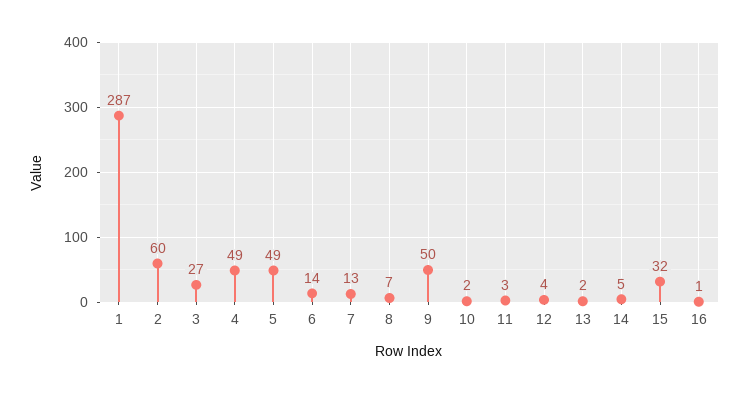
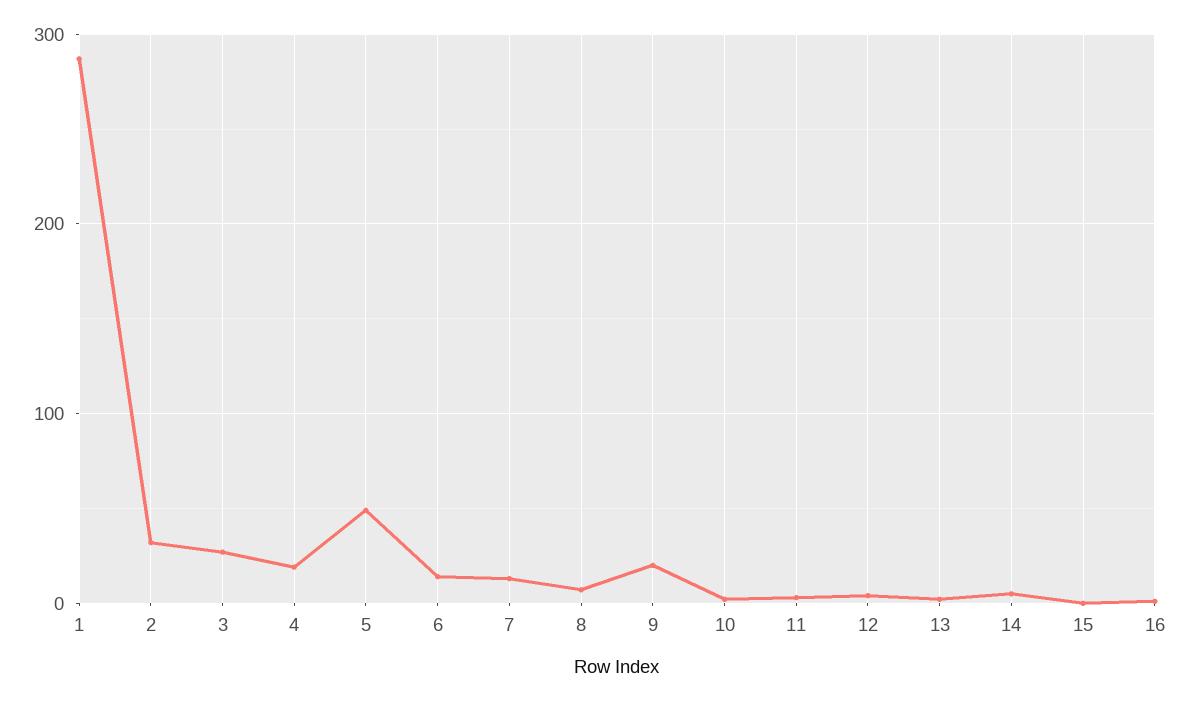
2: 60 -> 30
4: 49 -> 20
9: 50 -> 20
15: 32 -> 0

